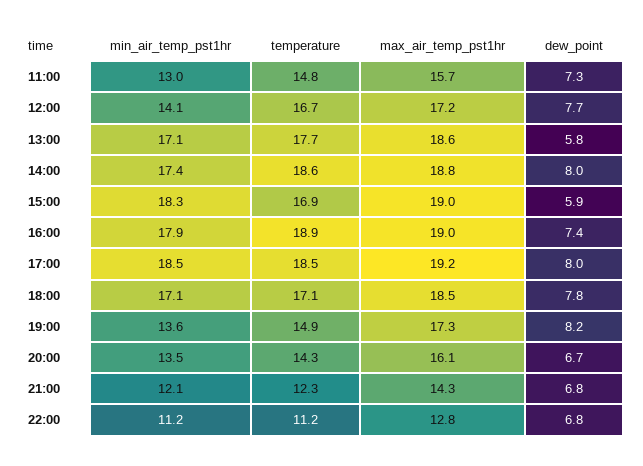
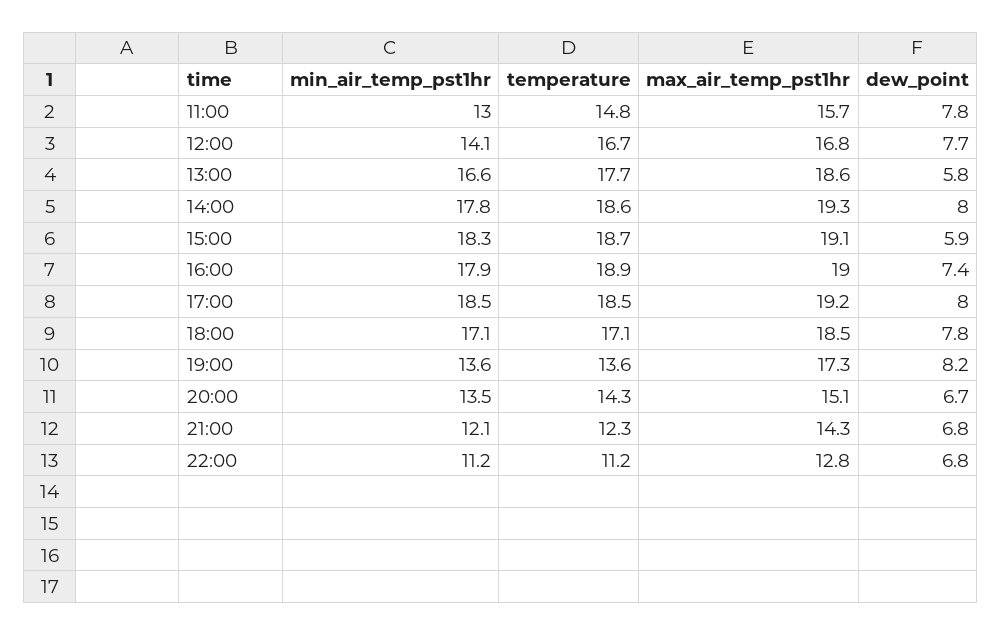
dew_point, 11:00: 7.3 -> 7.8
max_air_temp_pst1hr, 12:00: 17.2 -> 16.8
min_air_temp_pst1hr, 13:00: 17.1 -> 16.6
min_air_temp_pst1hr, 14:00: 17.4 -> 17.8
max_air_temp_pst1hr, 14:00: 18.8 -> 19.3
temperature, 15:00: 16.9 -> 18.7
max_air_temp_pst1hr, 15:00: 19 -> 19.1
temperature, 19:00: 14.9 -> 13.6
max_air_temp_pst1hr, 20:00: 16.1 -> 15.1

